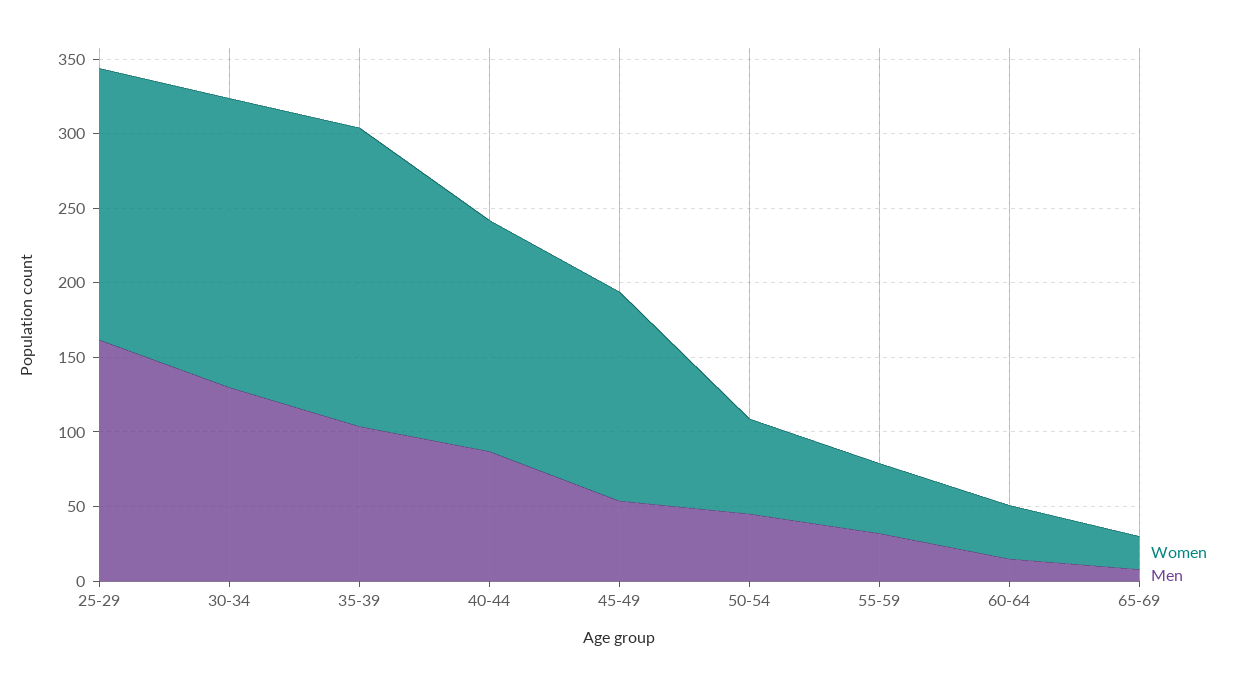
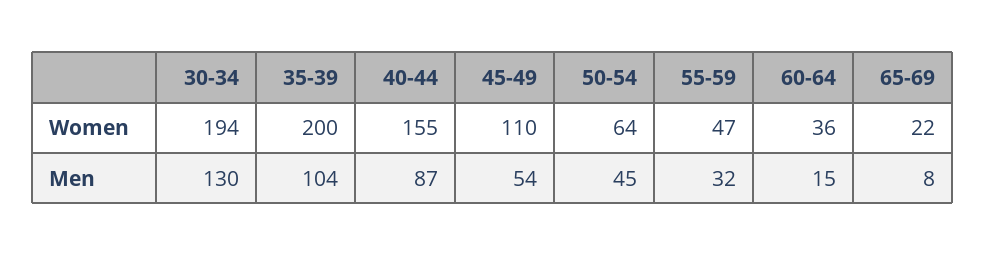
Women, 25-29: 180 -> none
Men, 25-29: 160 -> none
Women, 45-49: 140 -> 110

